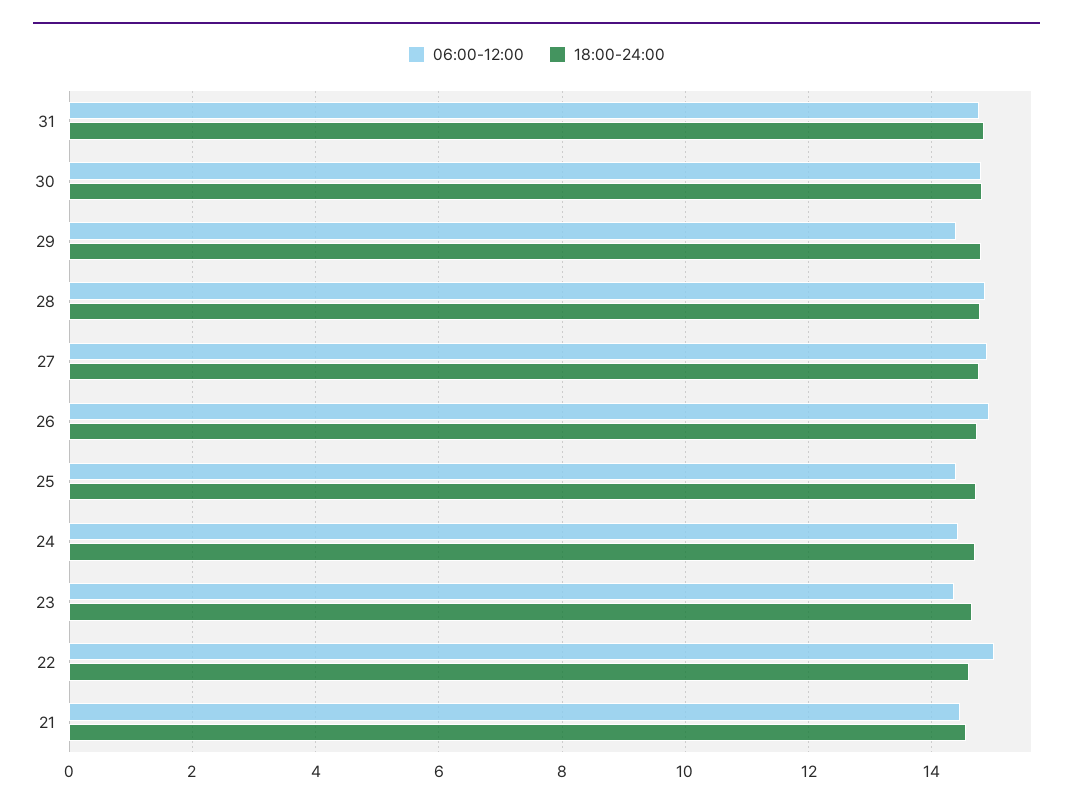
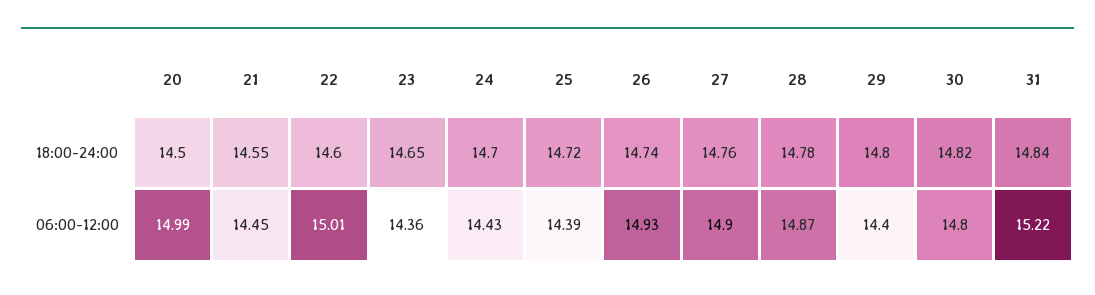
06:00-12:00, 31: 14.8 -> 15.22
18:00-24:00, 20: none -> 14.5
06:00-12:00, 20: none -> 14.99

